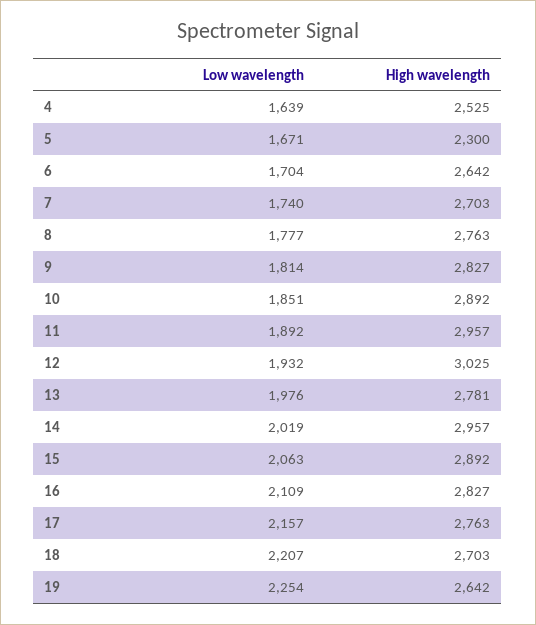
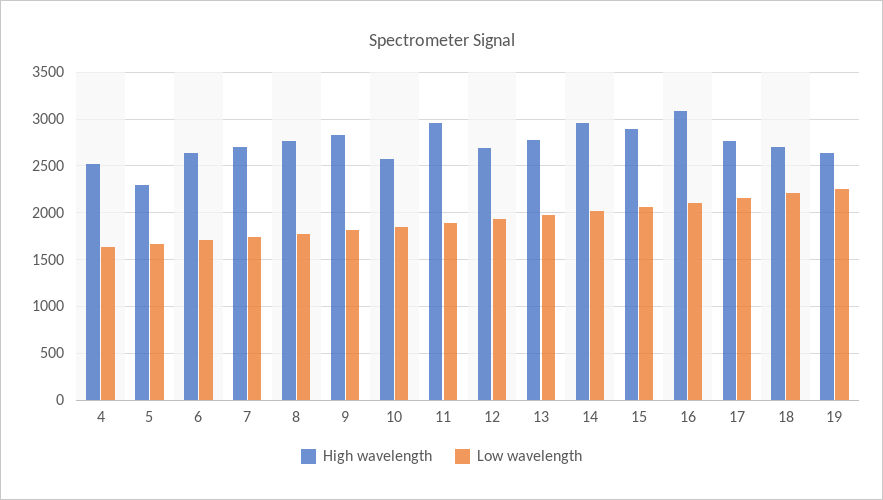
High wavelength, 10: 2892 -> 2600
High wavelength, 12: 3025 -> 2700
High wavelength, 16: 2827 -> 3100

